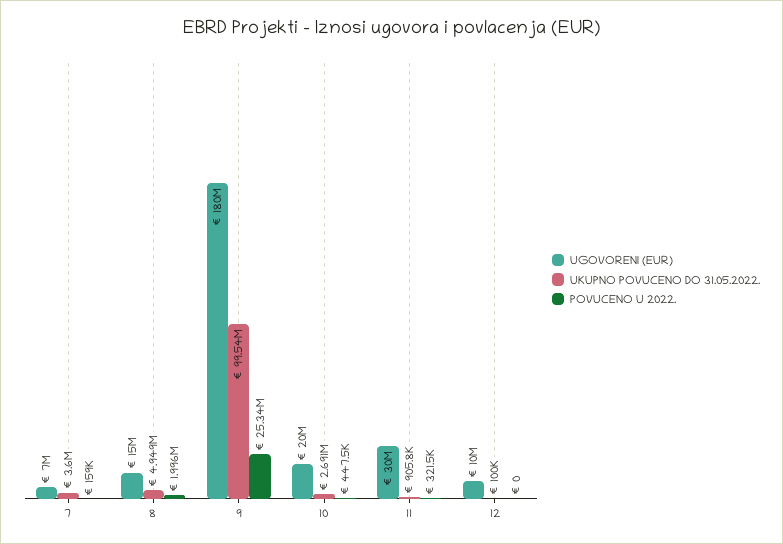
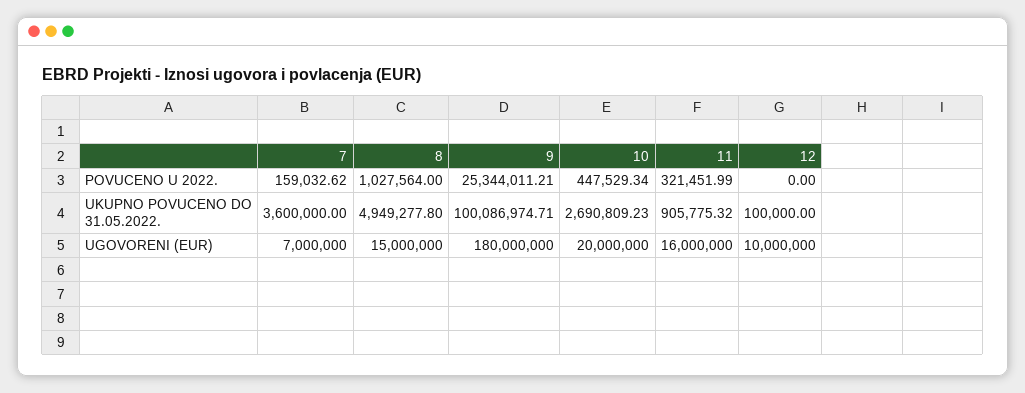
POVUCENO U 2022., 8: 1996000 -> 1027564
UKUPNO POVUCENO DO 31.05.2022., 9: 99540000 -> 100086974.71
UGOVORENI (EUR), 11: 30000000 -> 16000000

